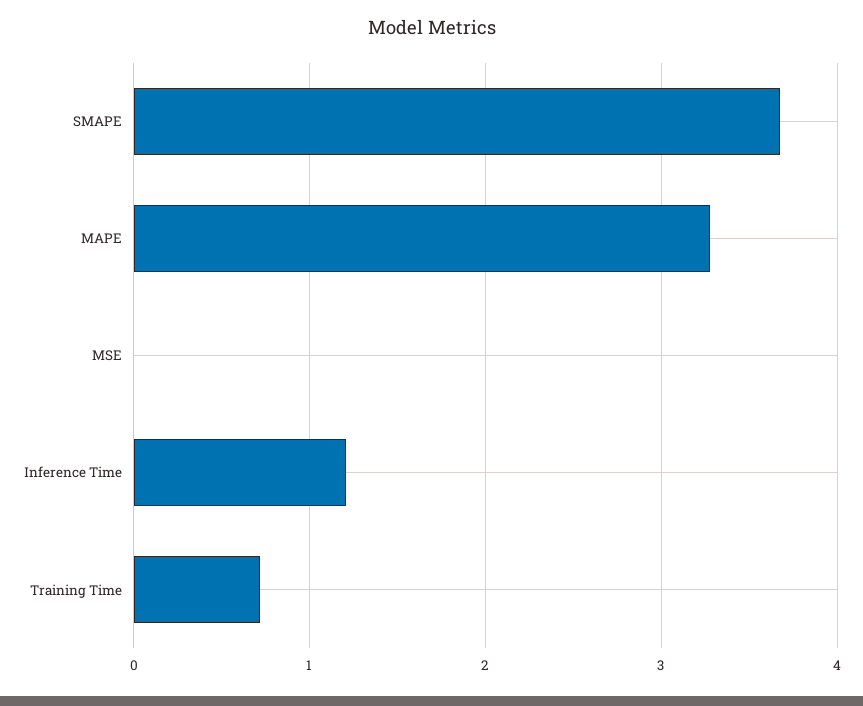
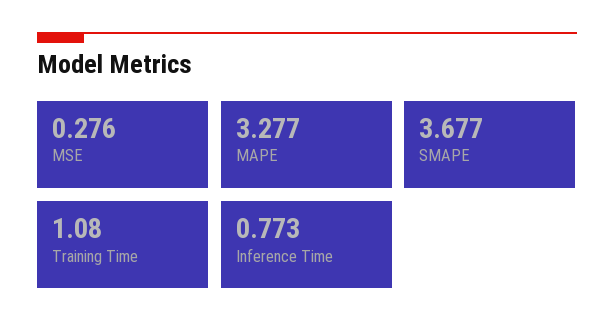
MSE: 0 -> 0.276
Inference Time: 1.2 -> 0.773
Training Time: 0.7 -> 1.08

